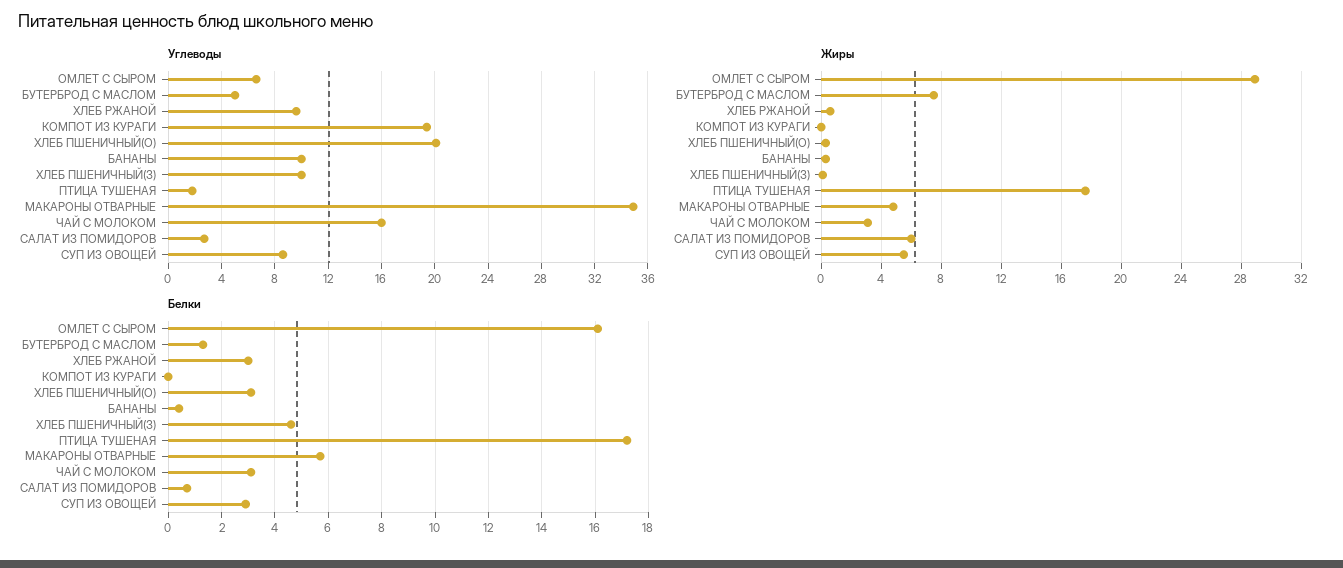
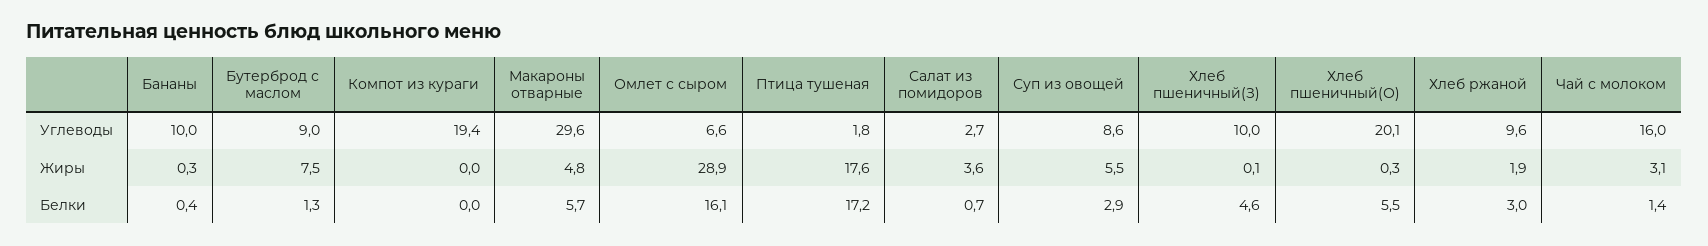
Углеводы, БУТЕРБРОД С МАСЛОМ: 5 -> 9
Углеводы, МАКАРОНЫ ОТВАРНЫЕ: 35 -> 29.6
Жиры, ХЛЕБ РЖАНОЙ: 0.5 -> 1.9
Жиры, САЛАТ ИЗ ПОМИДОРОВ: 6 -> 3.6
Белки, ХЛЕБ ПШЕНИЧНЫЙ(О): 3 -> 5.5
Белки, ЧАЙ С МОЛОКОМ: 3 -> 1.4

